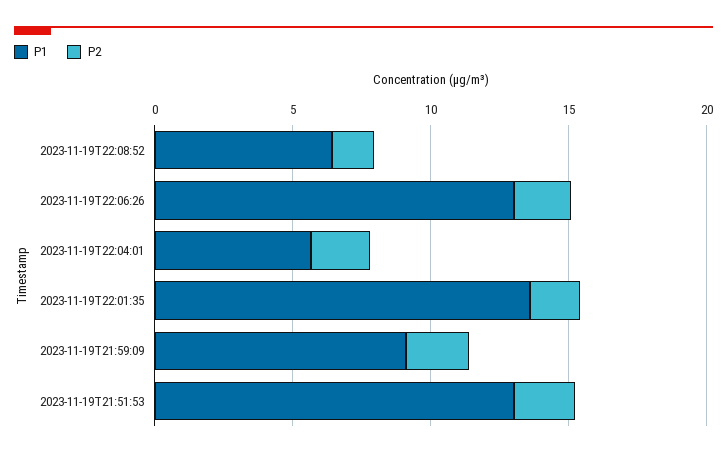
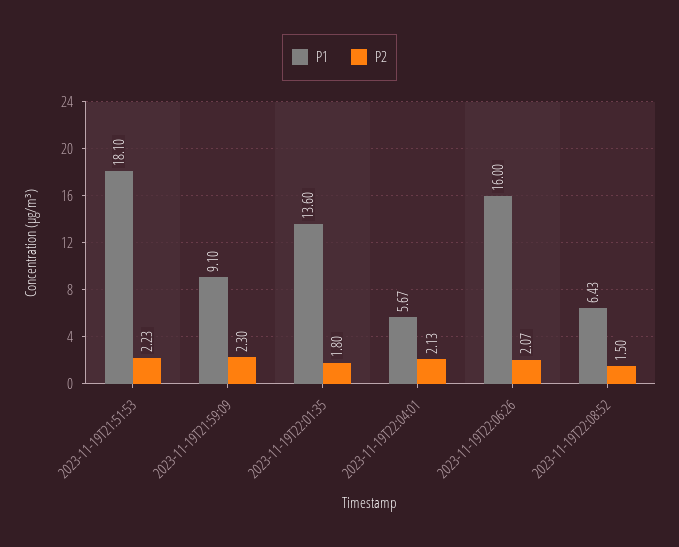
P1, 2023-11-19T22:06:26: 13 -> 16
P1, 2023-11-19T21:51:53: 13 -> 18.1

